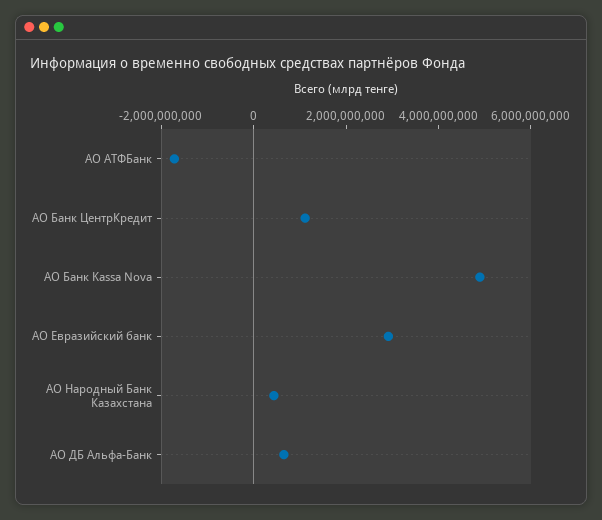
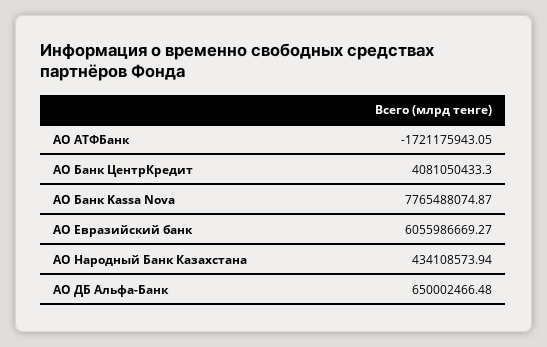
АО Банк ЦентрКредит: 1000000000 -> 4081050433.3
АО Банк Kassa Nova: 5000000000 -> 7765488074.87
АО Евразийский банк: 3000000000 -> 6055986669.27

